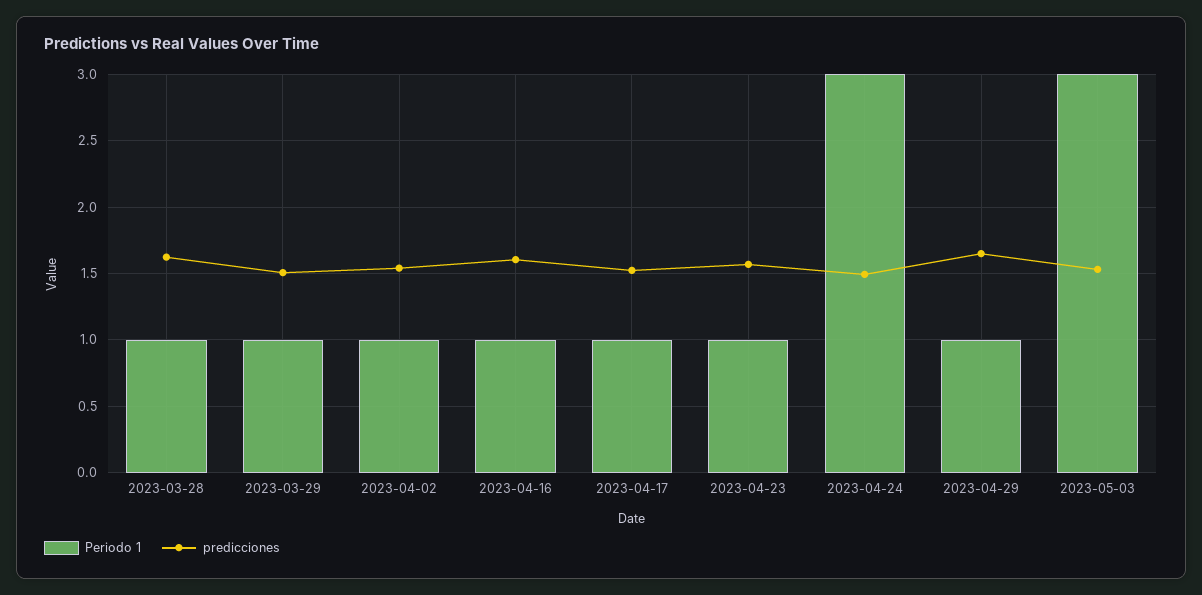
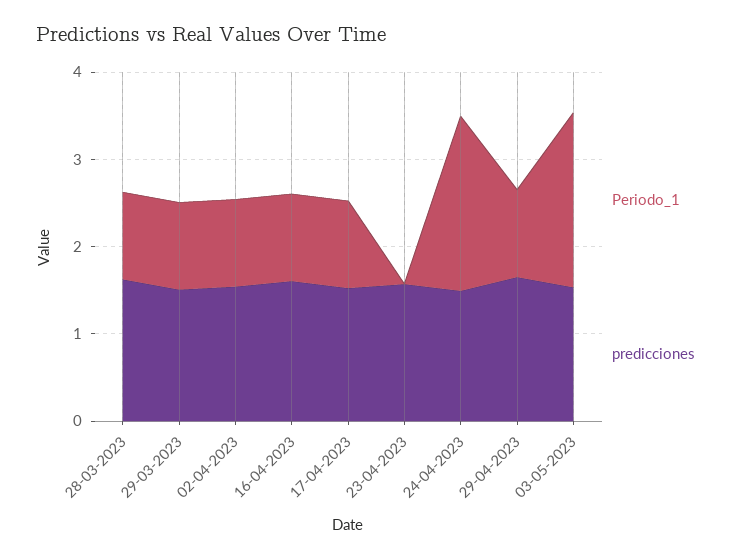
Periodo 1, 2023-04-23: 1 -> 0
Periodo 1, 2023-04-24: 3 -> 2
Periodo 1, 2023-05-03: 3 -> 2

